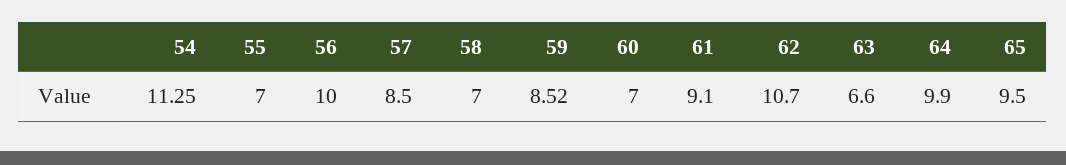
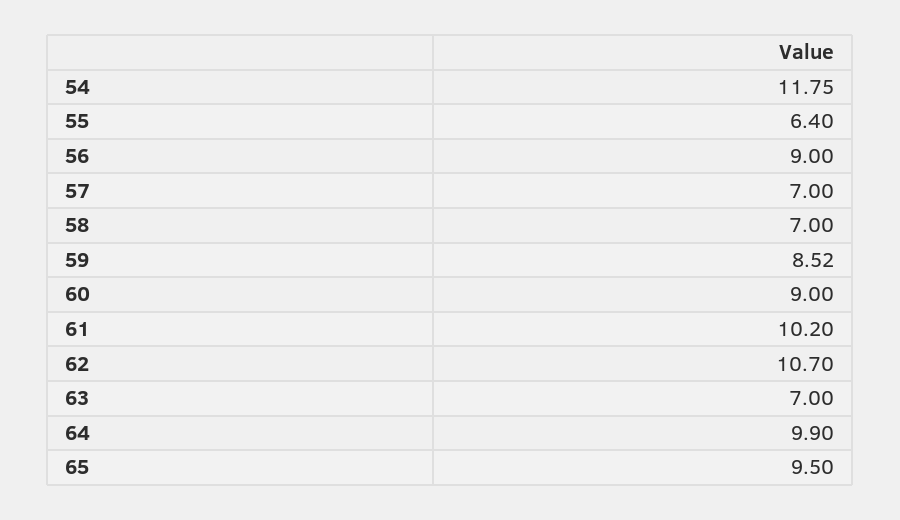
54: 11.25 -> 11.75
55: 7 -> 6.4
56: 10 -> 9
57: 8.5 -> 7
60: 7 -> 9
61: 9.1 -> 10.2
63: 6.6 -> 7

